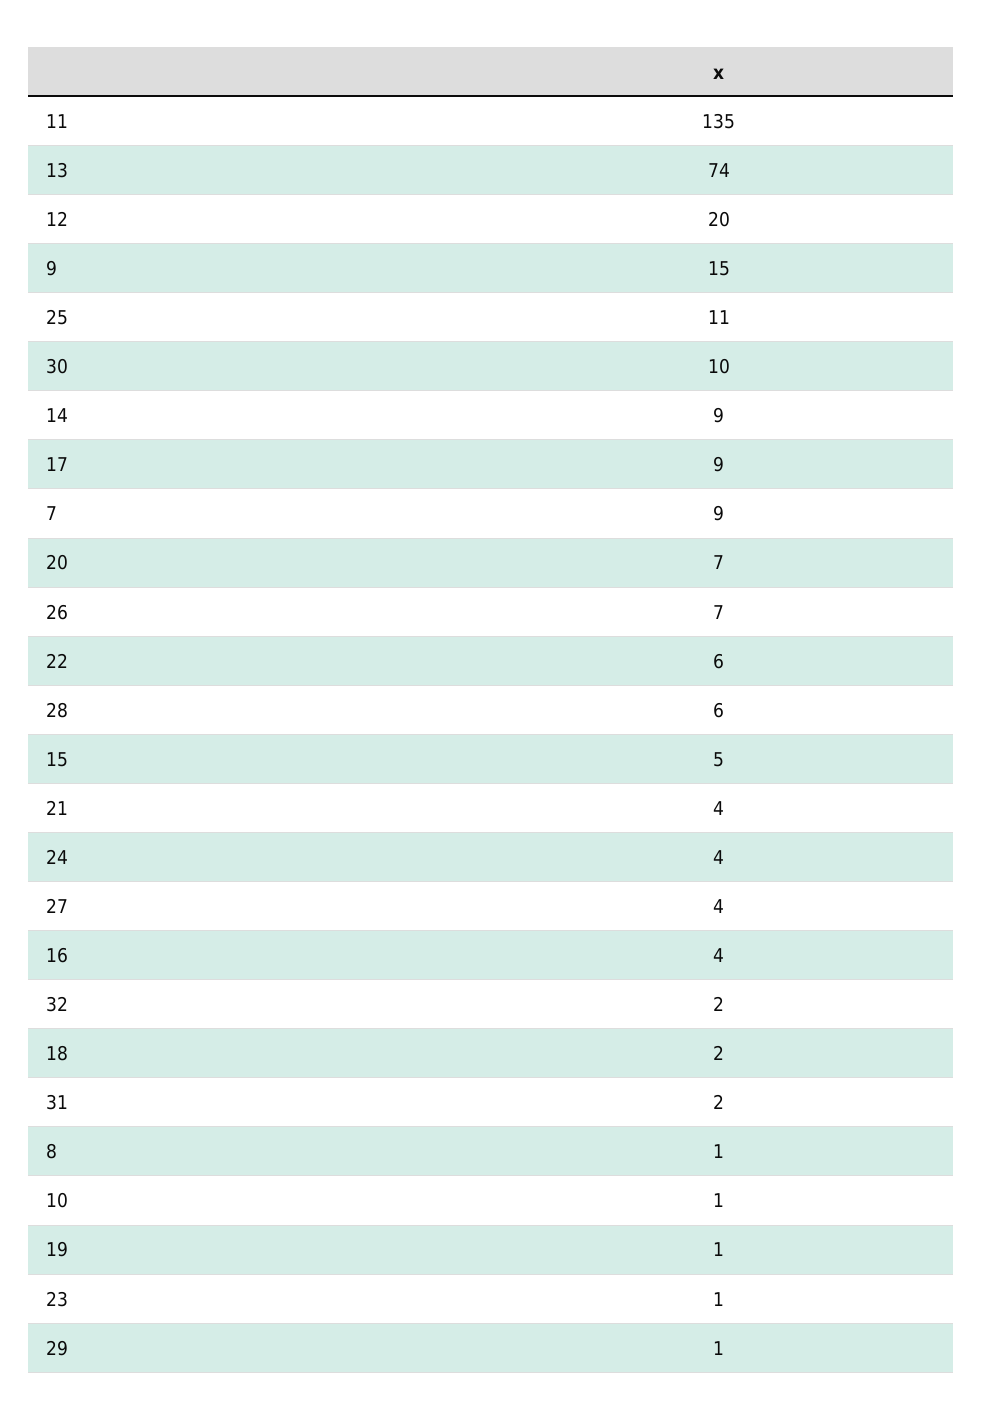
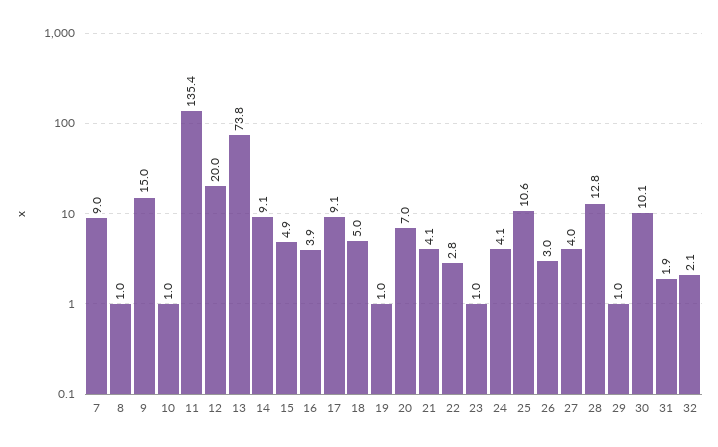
26: 7 -> 3
22: 6 -> 2.8
28: 6 -> 12.8
18: 2 -> 5

